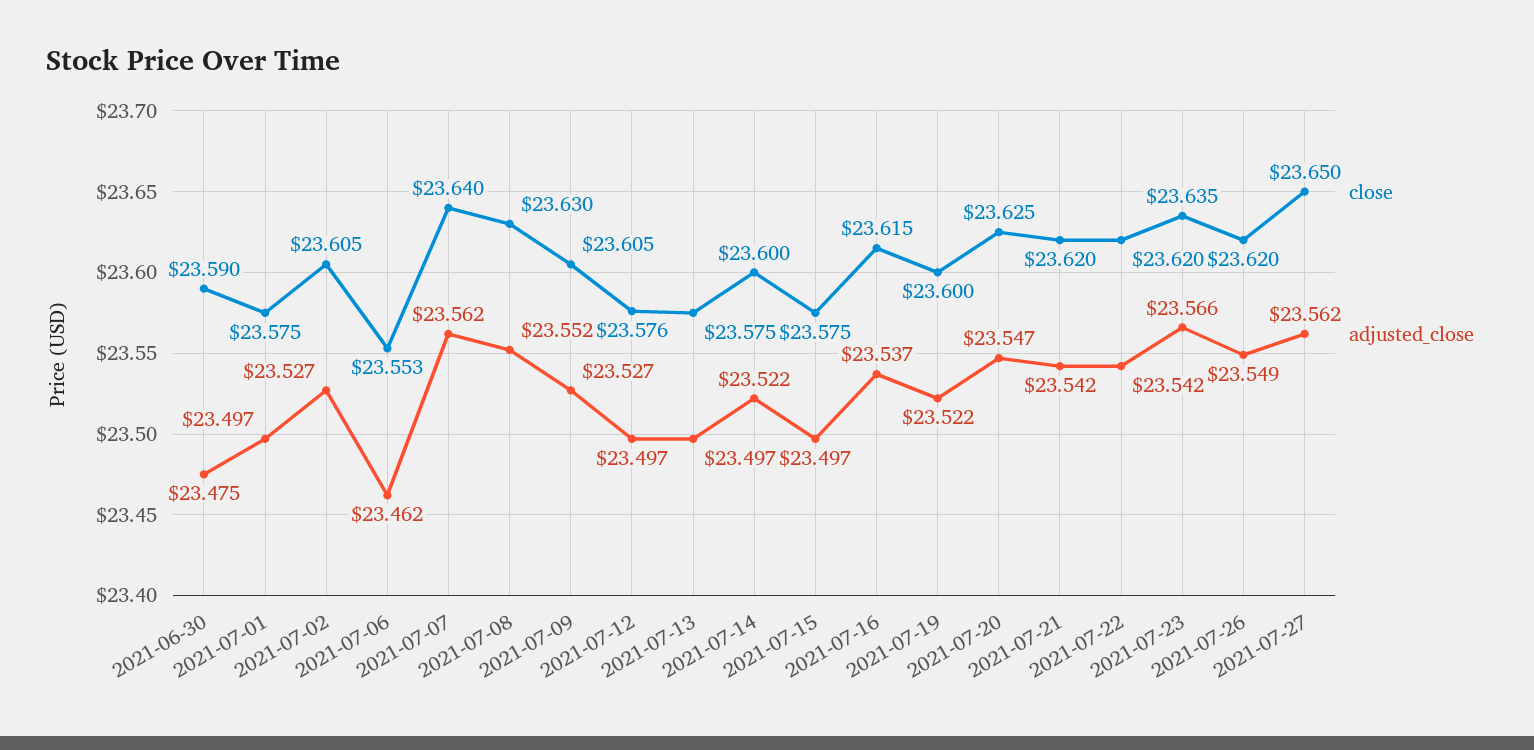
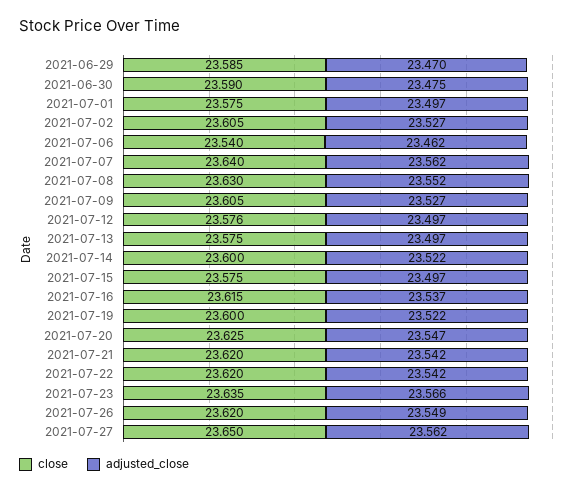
close, 2021-07-06: 23.553 -> 23.54
close, 2021-06-29: none -> 23.585
adjusted_close, 2021-06-29: none -> 23.47

